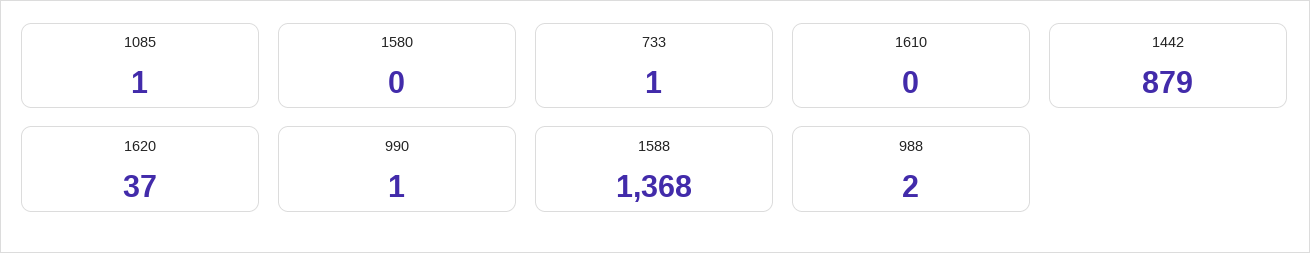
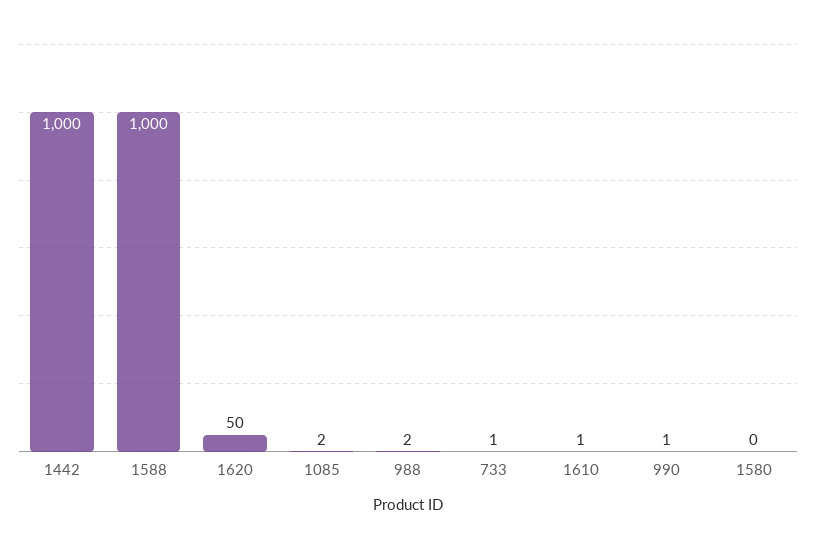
1085: 1 -> 2
1610: 0 -> 1
1442: 879 -> 1000
1620: 37 -> 50
1588: 1368 -> 1000

